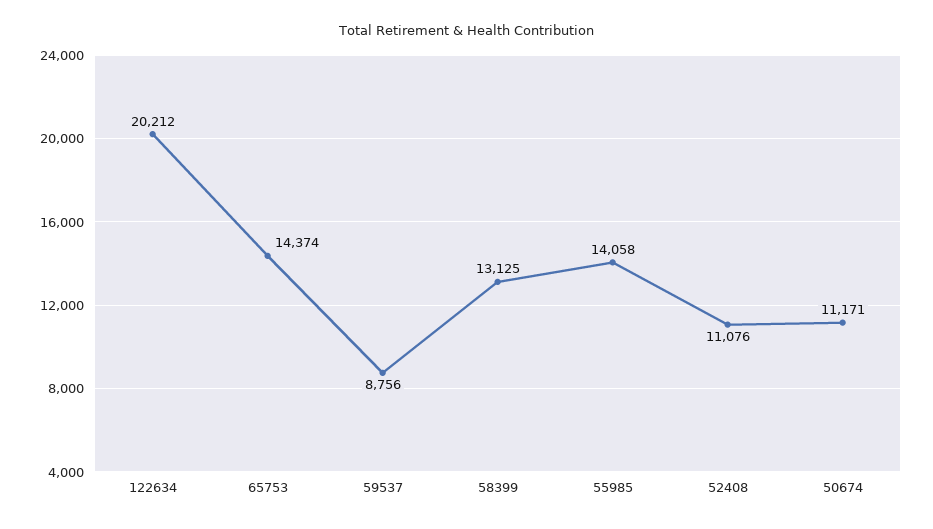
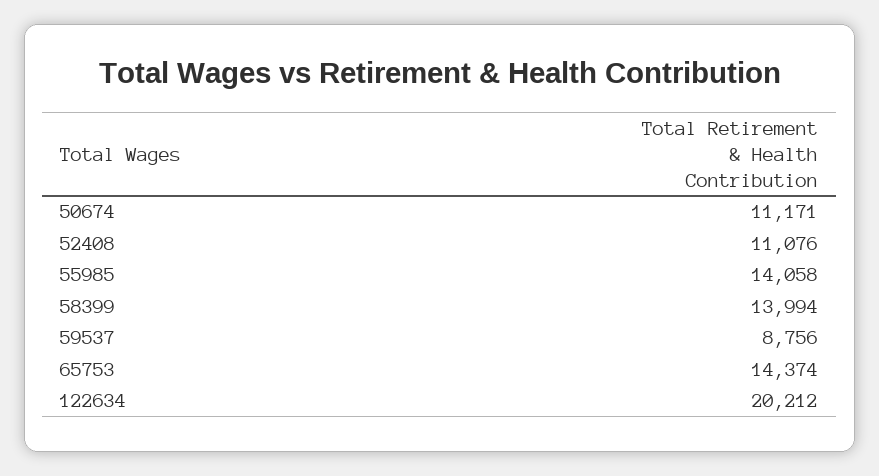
58399: 13125 -> 13994

